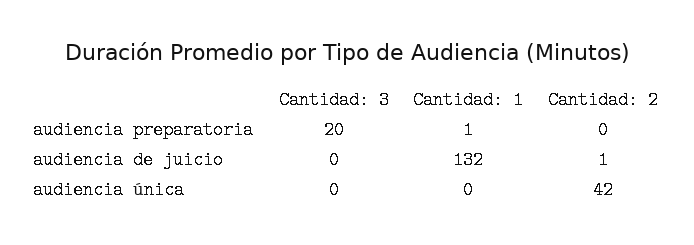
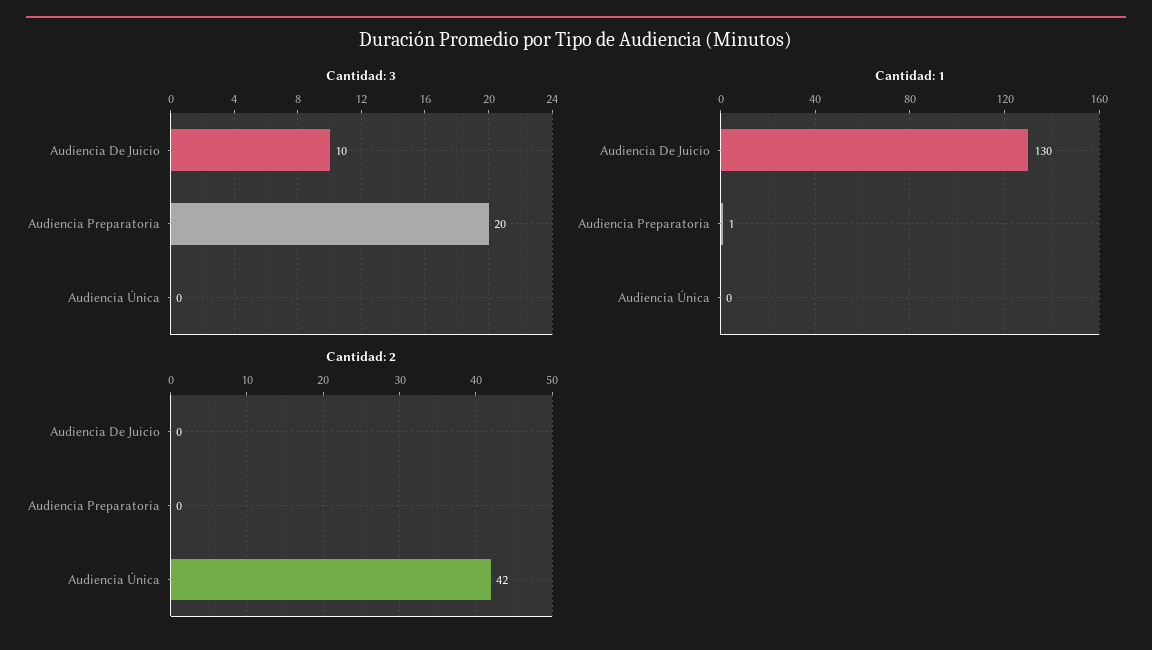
Cantidad: 3, audiencia de juicio: 0 -> 10
Cantidad: 1, audiencia de juicio: 132 -> 130
Cantidad: 2, audiencia de juicio: 1 -> 0

